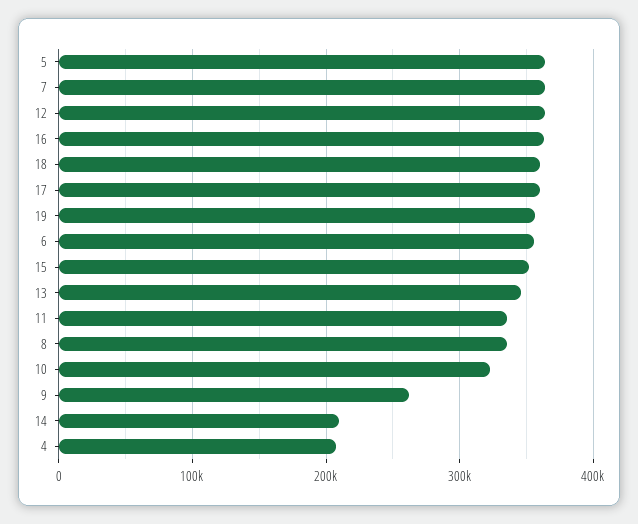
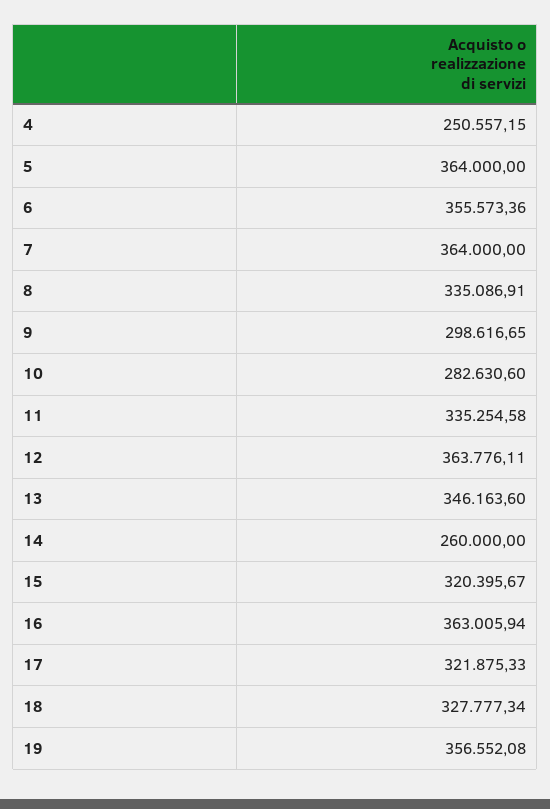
18: 360000 -> 327777.34
17: 360000 -> 321875.33
15: 350000 -> 320395.67
10: 320000 -> 282630.6
9: 260000 -> 298616.65
14: 210000 -> 260000
4: 210000 -> 250557.15

